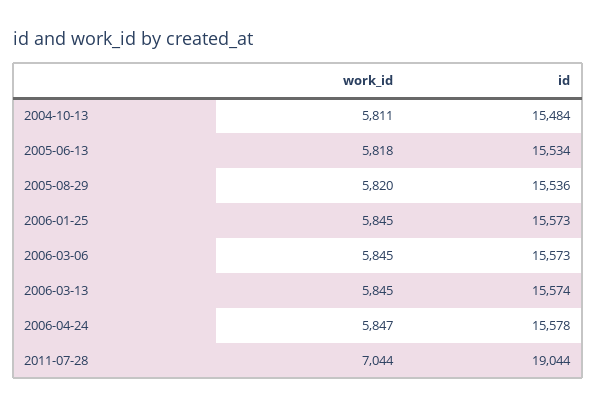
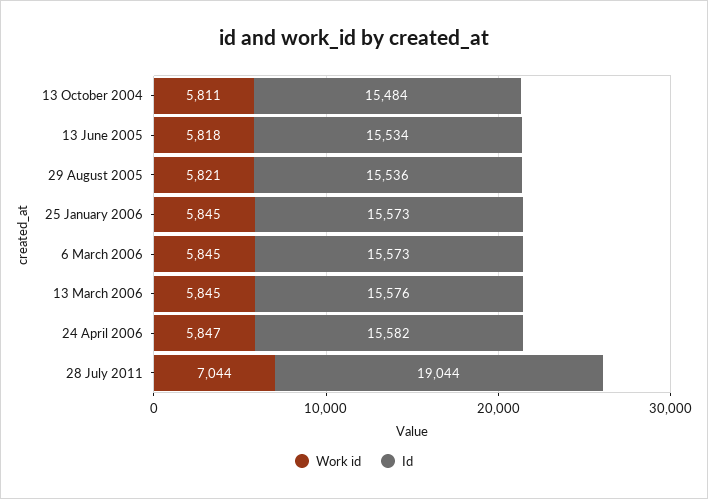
work_id, 2005-08-29: 5820 -> 5821
id, 2006-03-13: 15574 -> 15576
id, 2006-04-24: 15578 -> 15582

